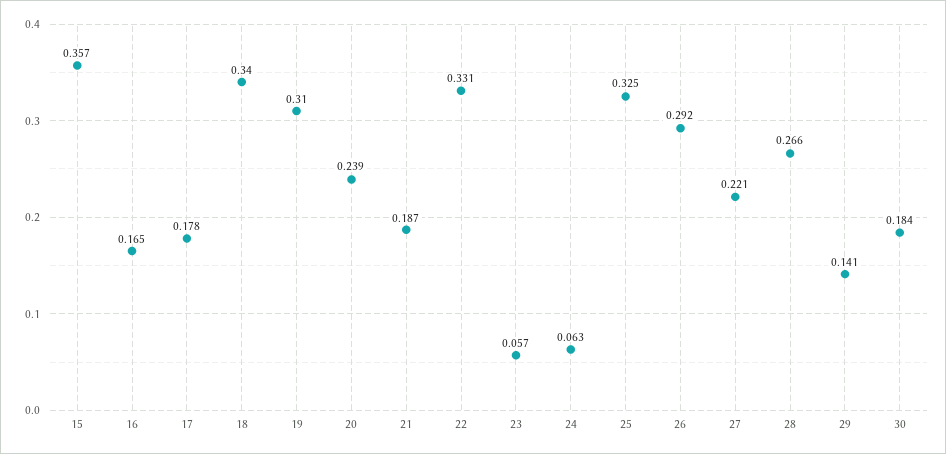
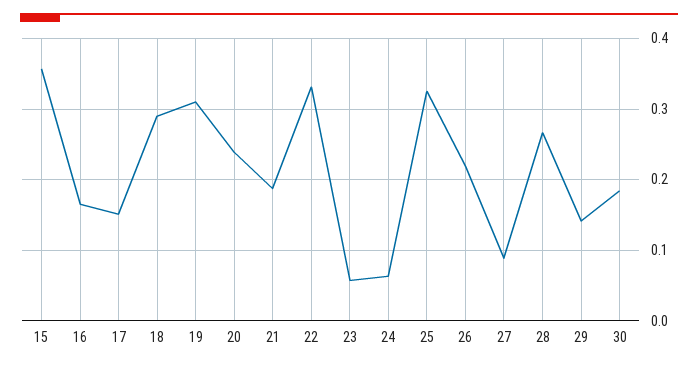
17: 0.178 -> 0.15
18: 0.34 -> 0.29
26: 0.292 -> 0.22
27: 0.221 -> 0.09

